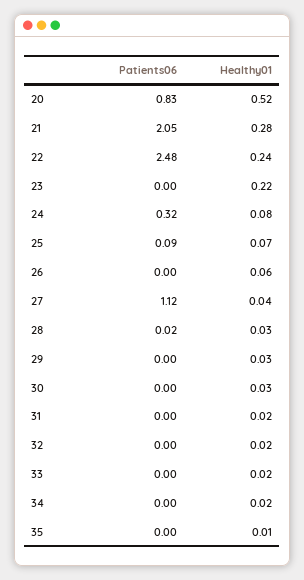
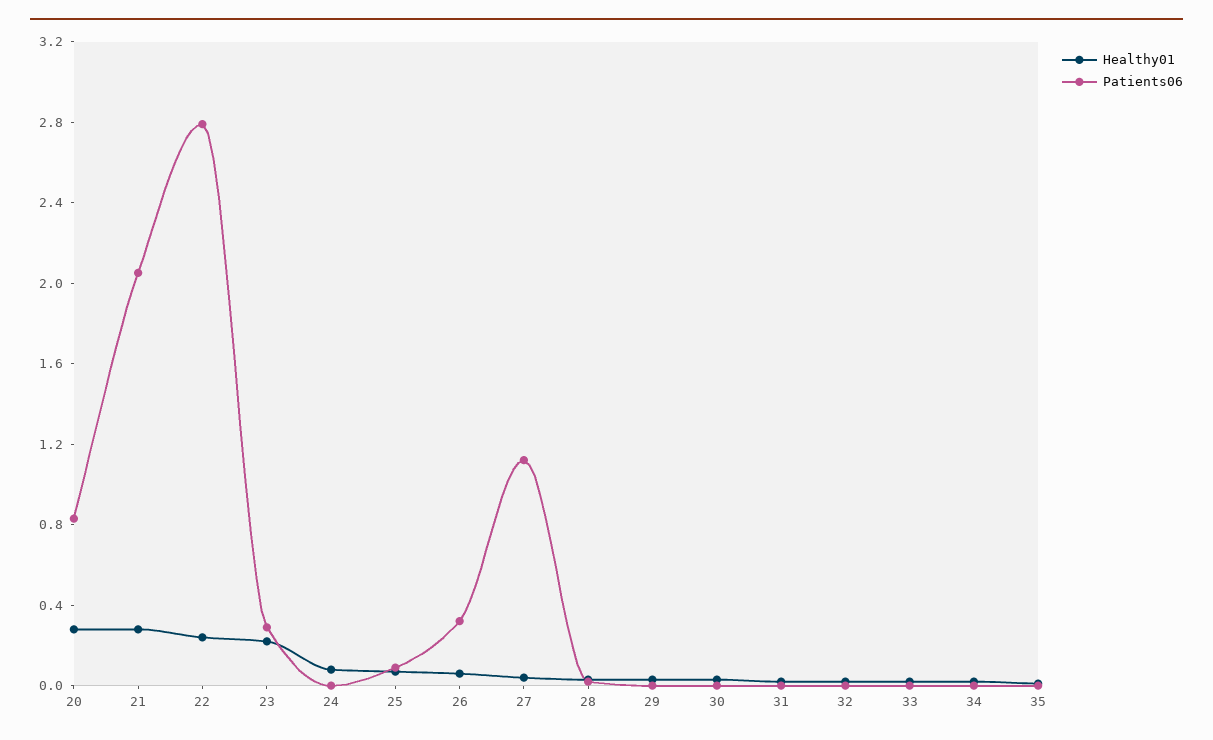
Healthy01, 20: 0.52 -> 0.3
Patients06, 22: 2.48 -> 2.8
Patients06, 23: 0 -> 0.3
Patients06, 24: 0.32 -> 0
Patients06, 26: 0 -> 0.3

